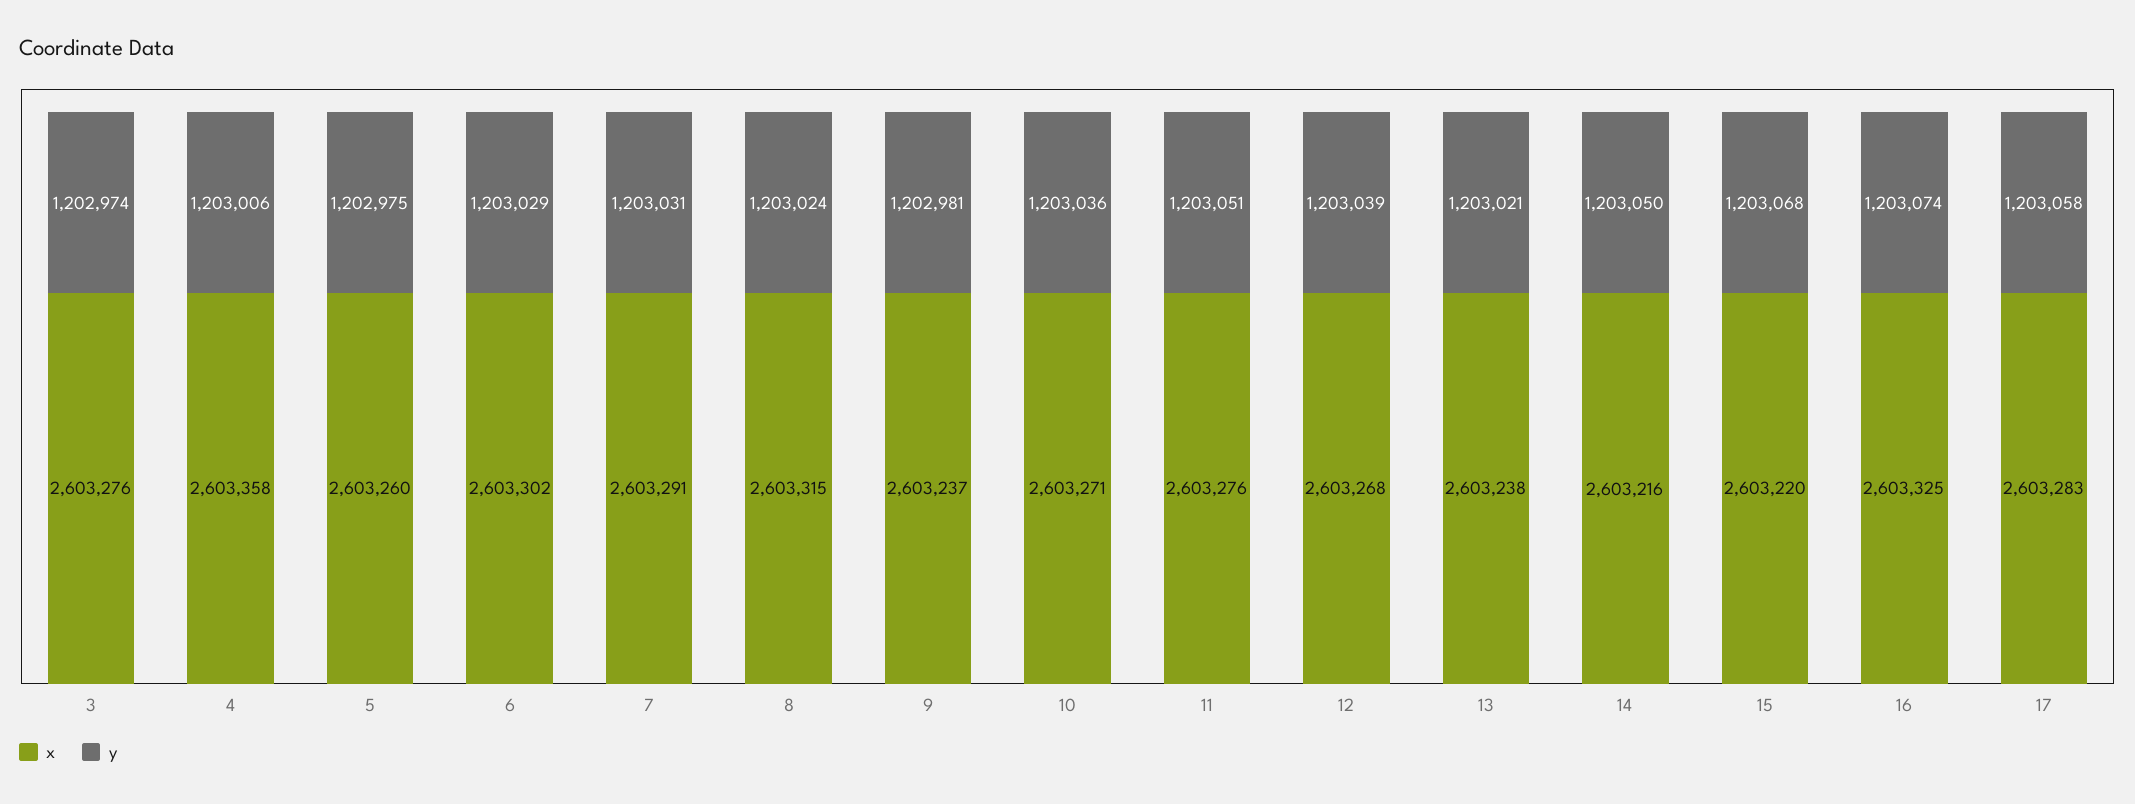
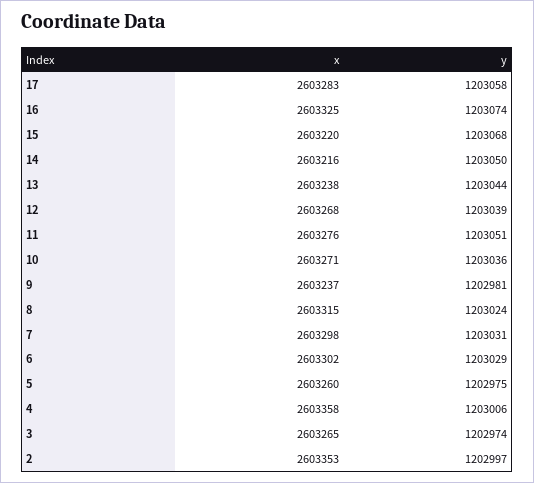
x, 3: 2603276 -> 2603265
x, 7: 2603291 -> 2603298
y, 13: 1203021 -> 1203044
x, 2: none -> 2603353
y, 2: none -> 1202997

